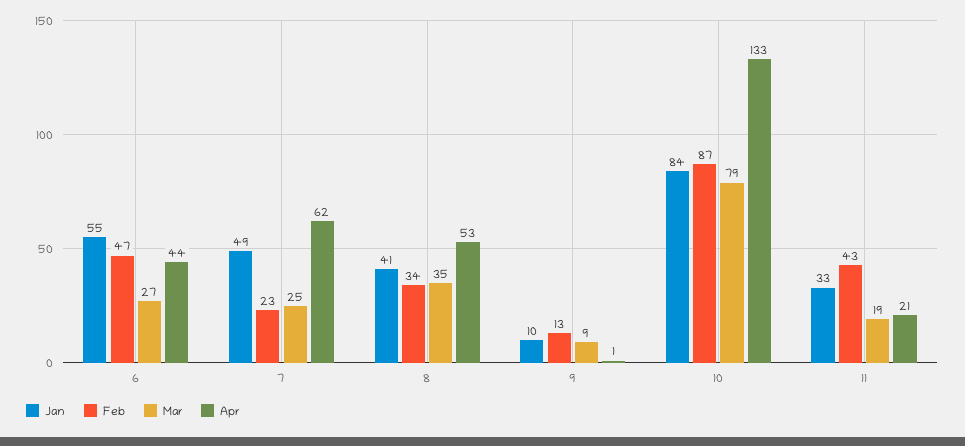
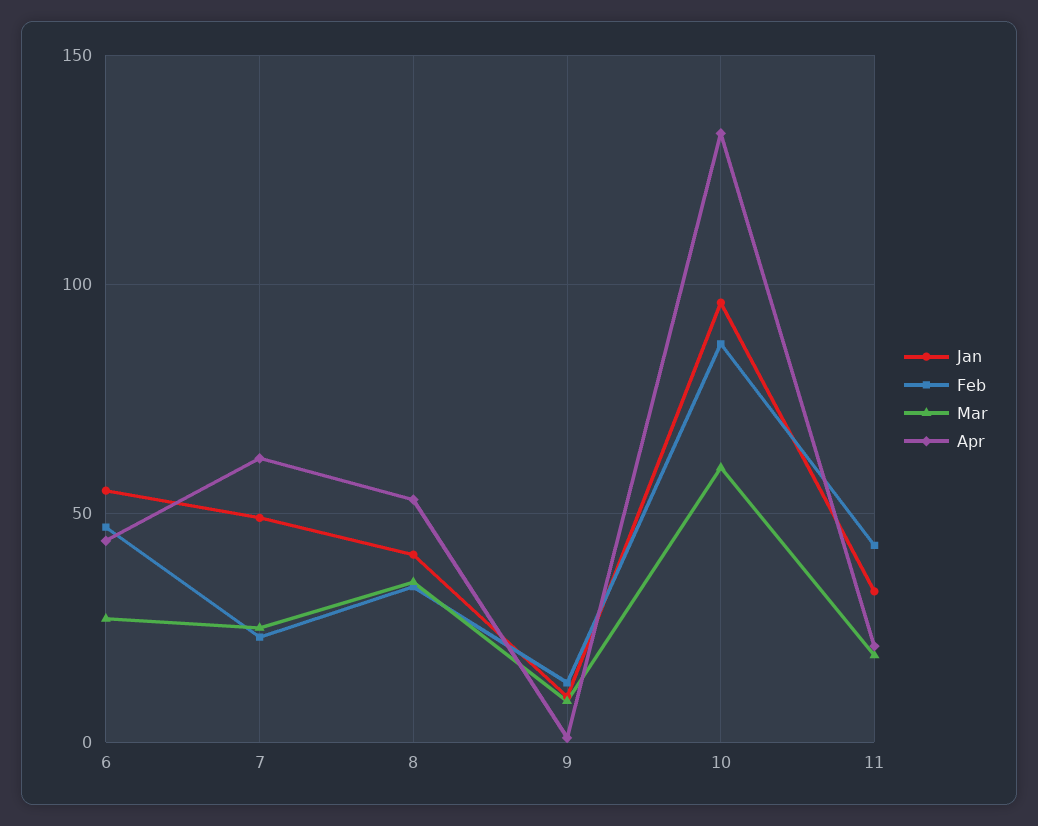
Jan, 10: 84 -> 95
Mar, 10: 79 -> 60

